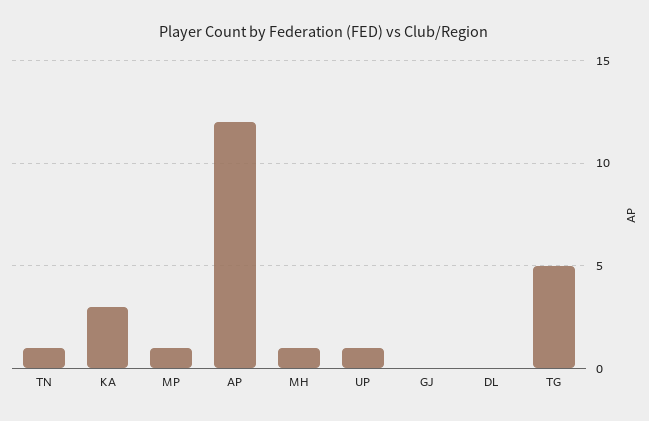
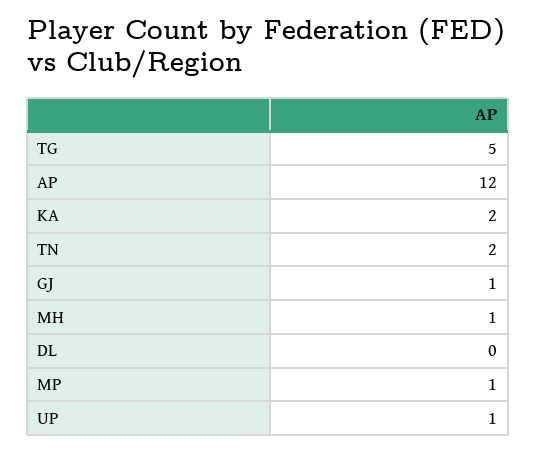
TN: 1 -> 2
KA: 3 -> 2
GJ: 0 -> 1

